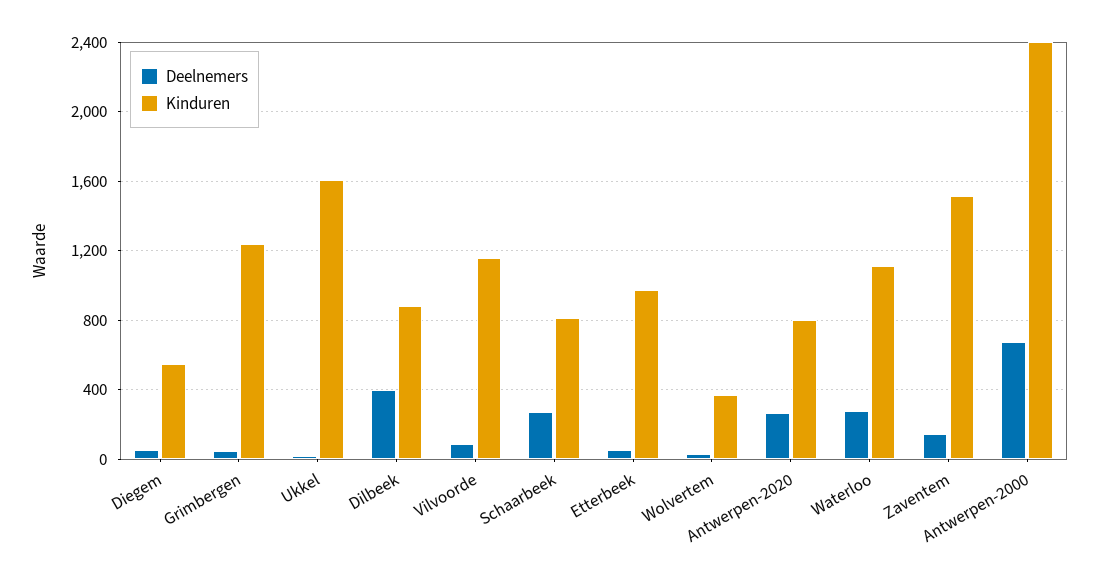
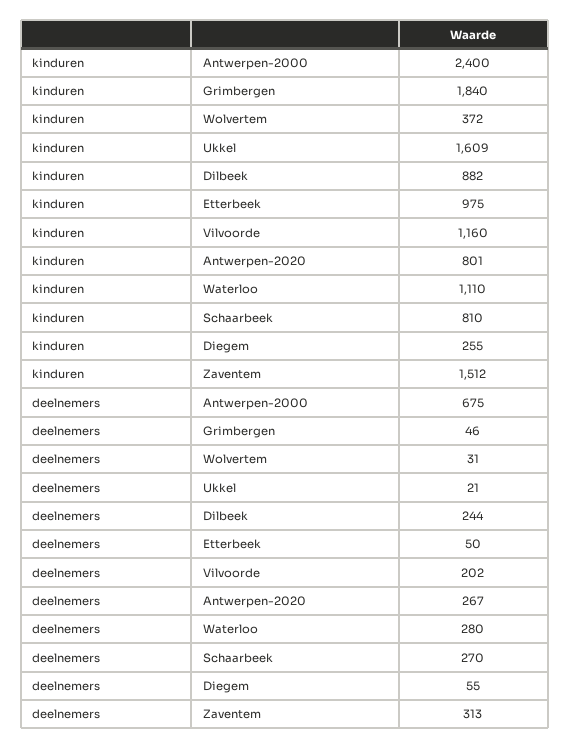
Kinduren, Diegem: 550 -> 255
Kinduren, Grimbergen: 1250 -> 1840
Deelnemers, Dilbeek: 400 -> 244
Deelnemers, Vilvoorde: 100 -> 202
Deelnemers, Zaventem: 150 -> 313

